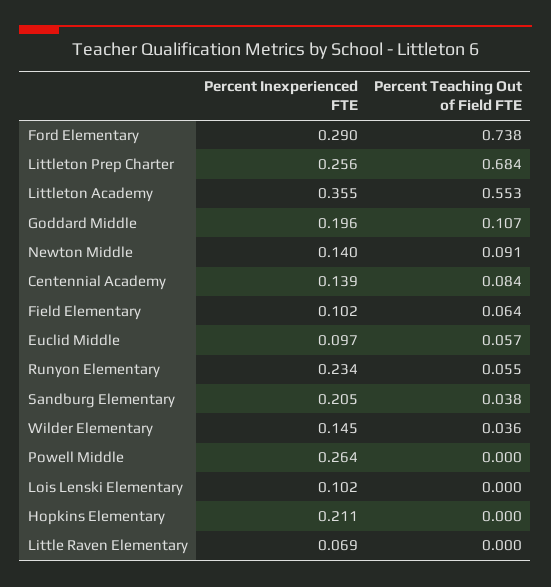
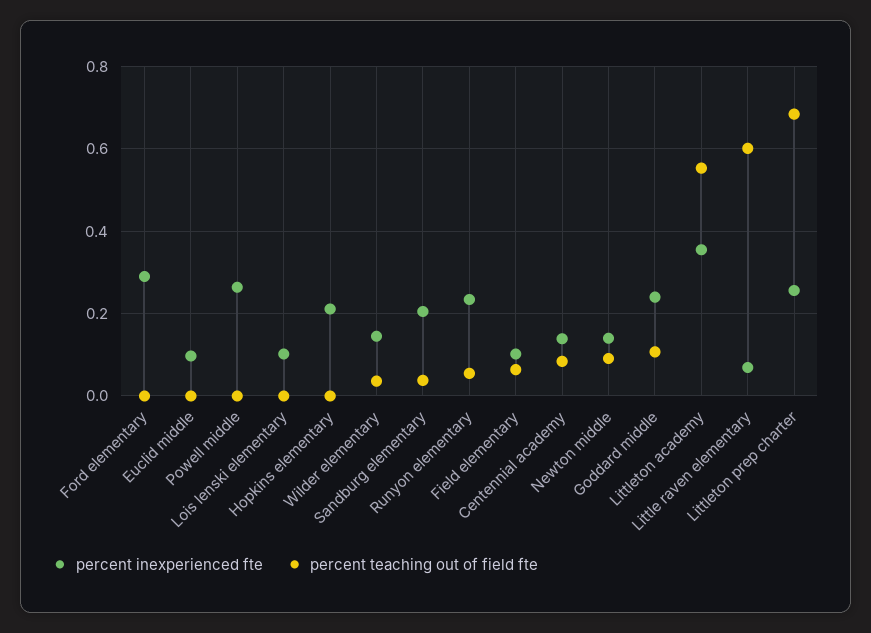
Percent Teaching Out of Field FTE, Ford Elementary: 0.738 -> 0
Percent Inexperienced FTE, Goddard Middle: 0.196 -> 0.24
Percent Teaching Out of Field FTE, Euclid Middle: 0.057 -> 0
Percent Teaching Out of Field FTE, Little Raven Elementary: 0 -> 0.6

